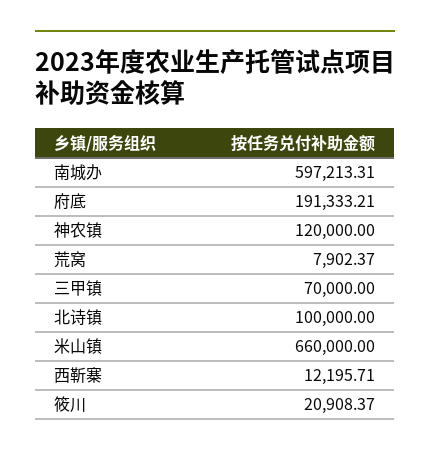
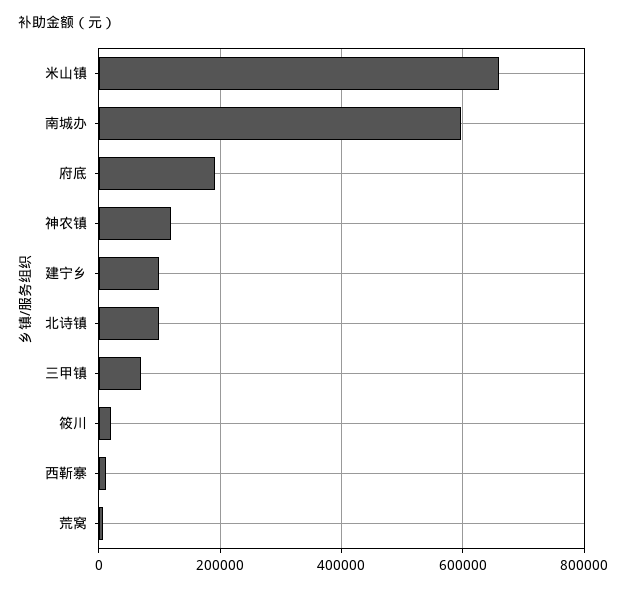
建宁乡: none -> 100000

